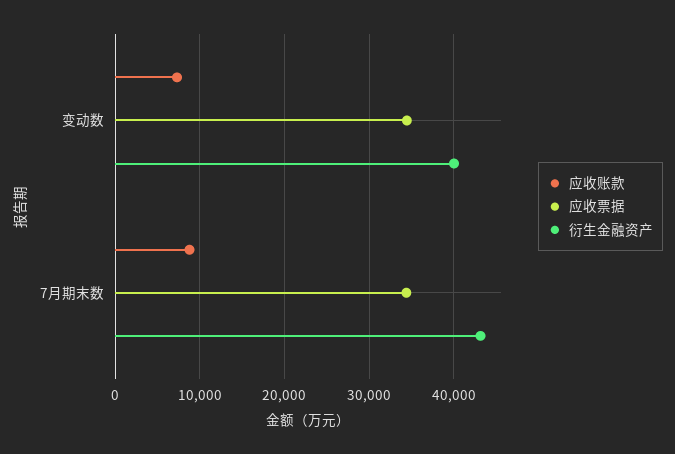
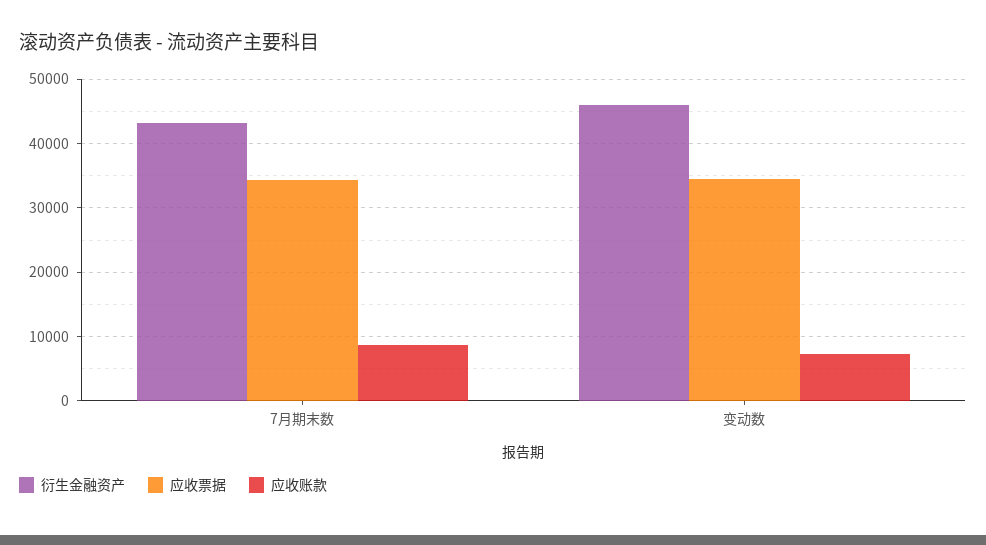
衍生金融资产, 变动数: 40000 -> 46000

